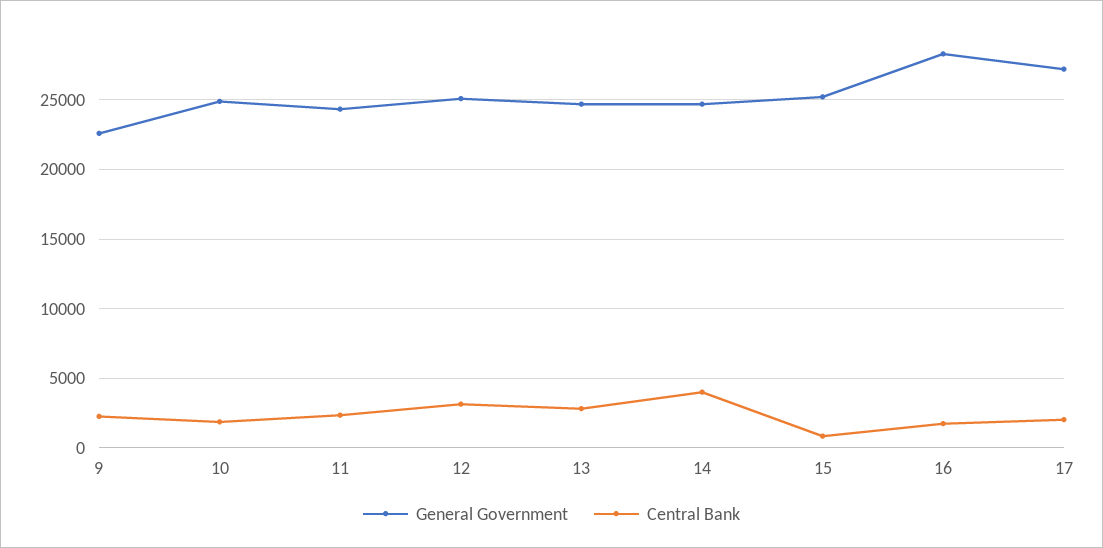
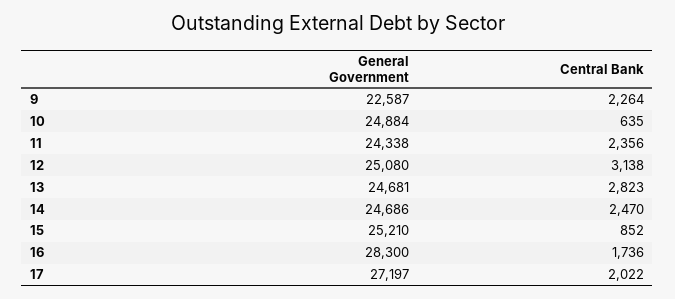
Central Bank, 10: 2000 -> 635
Central Bank, 14: 4000 -> 2470

